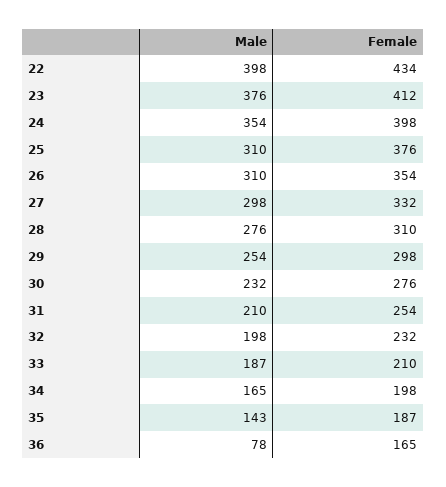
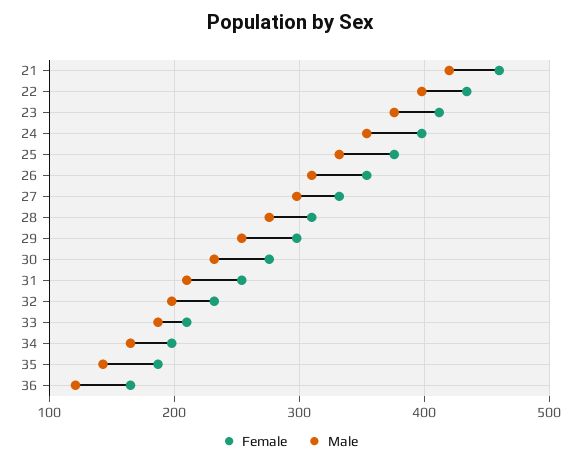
Male, 25: 310 -> 330
Male, 36: 78 -> 120
Female, 21: none -> 460
Male, 21: none -> 420

